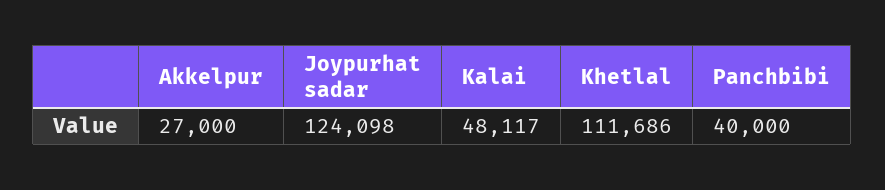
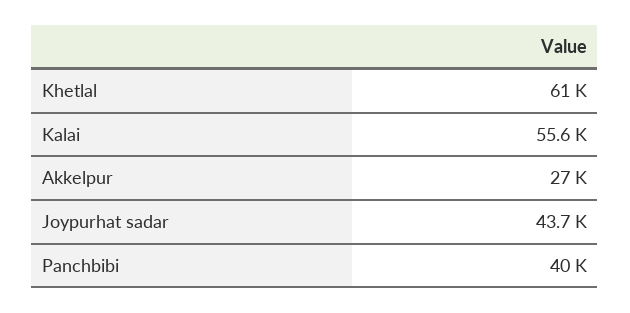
Joypurhat sadar: 124098 -> 43700
Kalai: 48117 -> 55600
Khetlal: 111686 -> 61000

